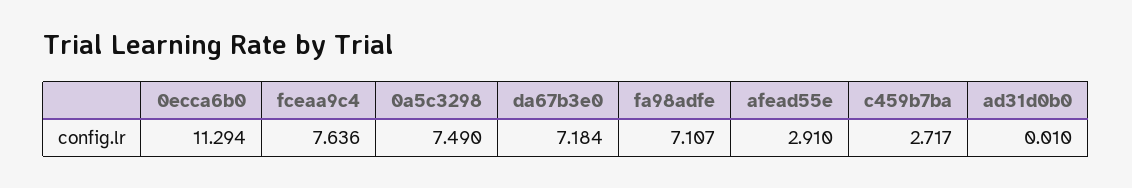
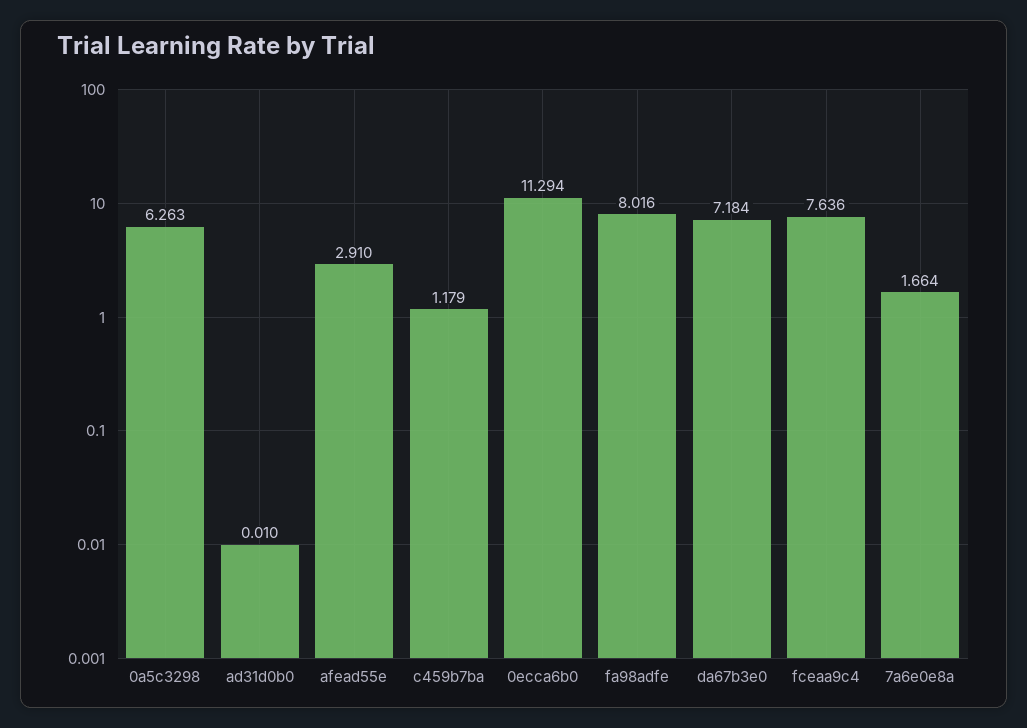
0a5c3298: 7.49 -> 6.263
fa98adfe: 7.107 -> 8.016
c459b7ba: 2.717 -> 1.179
7a6e0e8a: none -> 1.664

